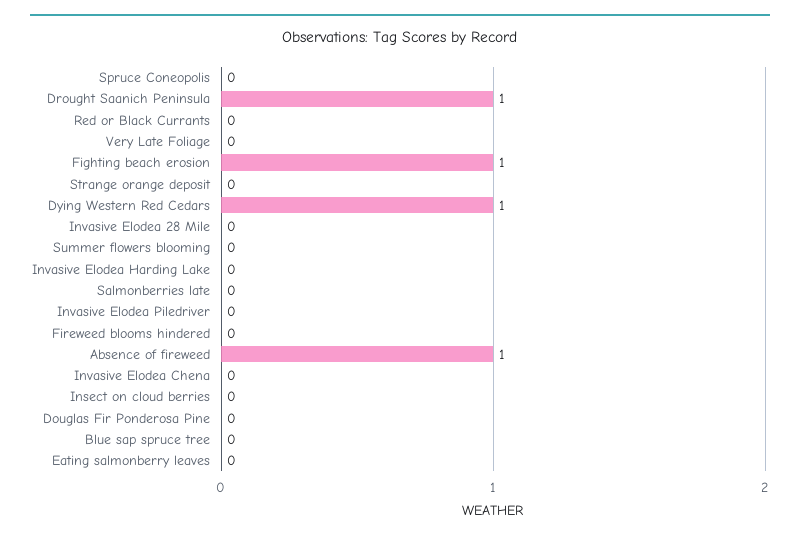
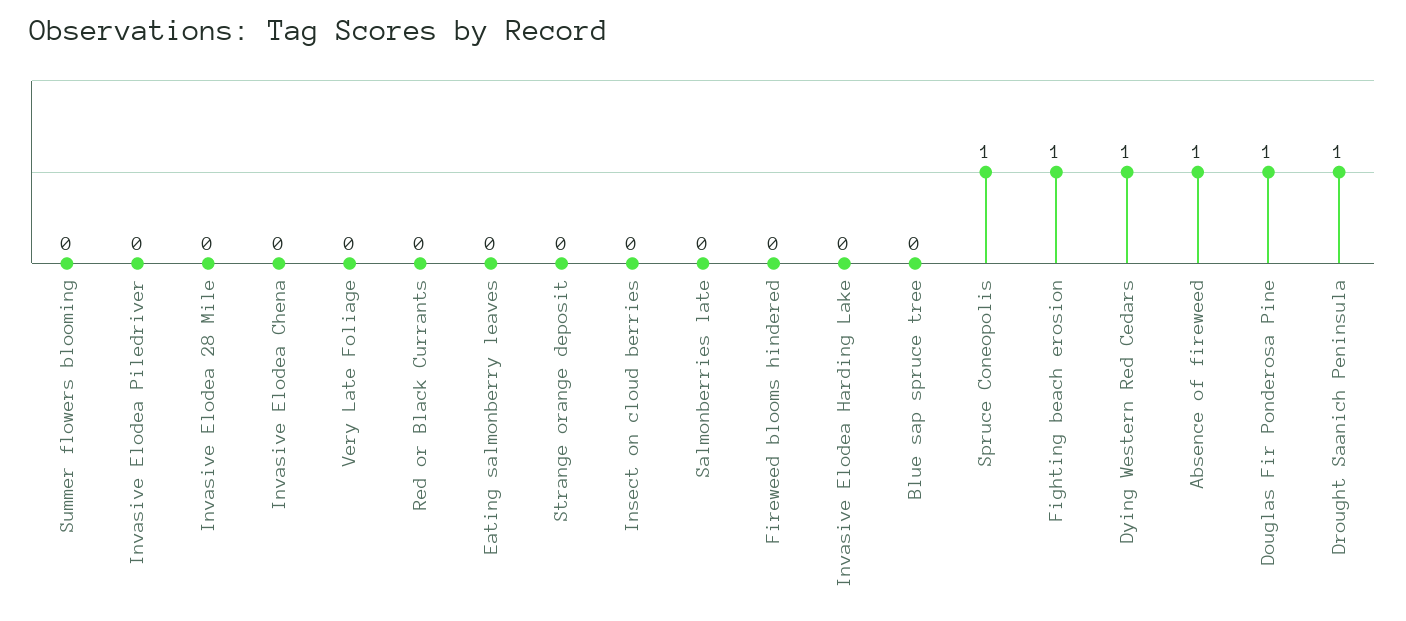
Spruce Coneopolis: 0 -> 1
Douglas Fir Ponderosa Pine: 0 -> 1

